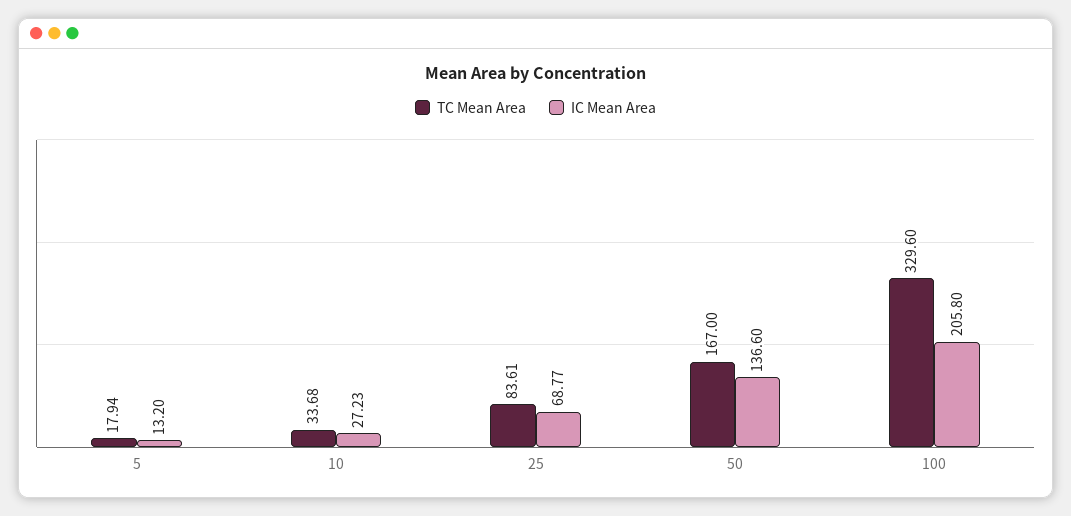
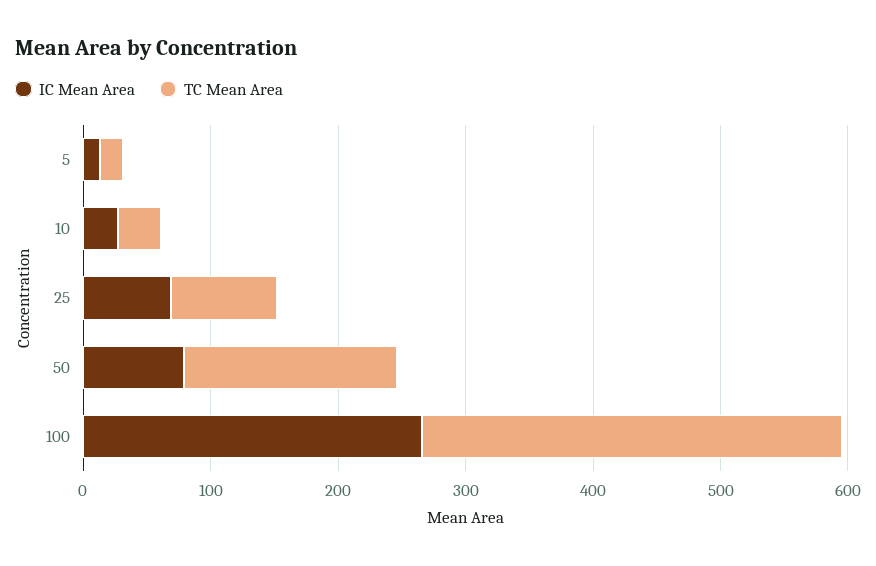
IC Mean Area, 50: 136.6 -> 80
IC Mean Area, 100: 205.8 -> 260

